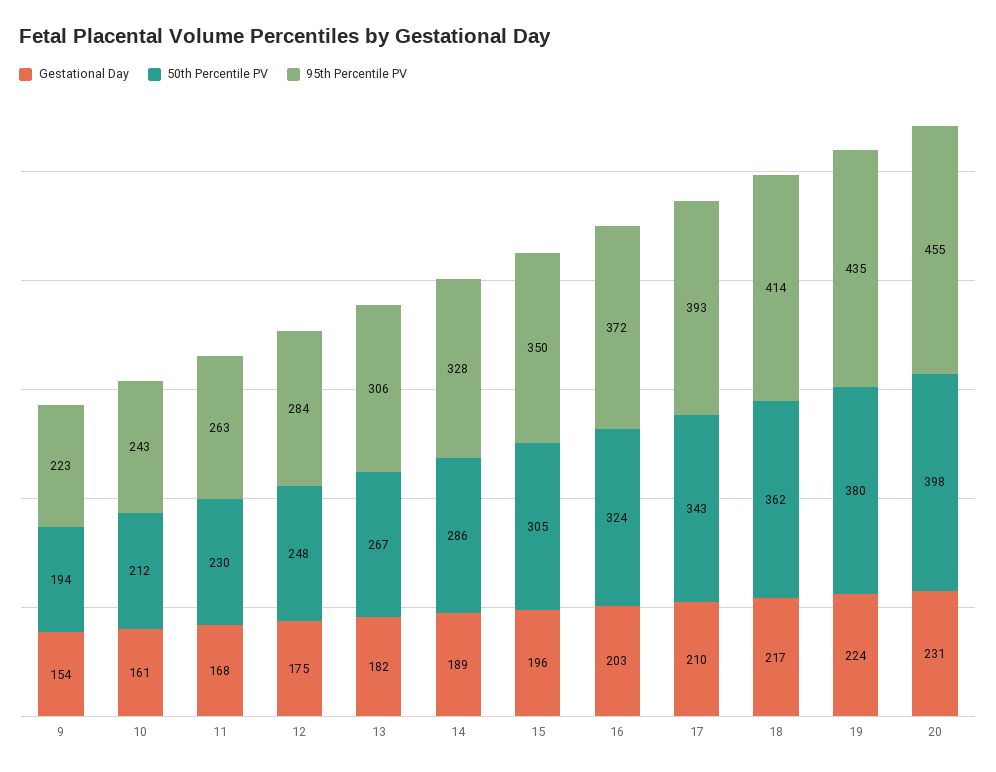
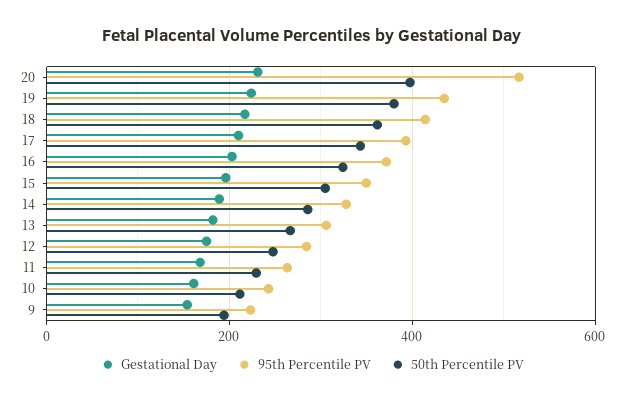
95th Percentile PV, 20: 455 -> 520

